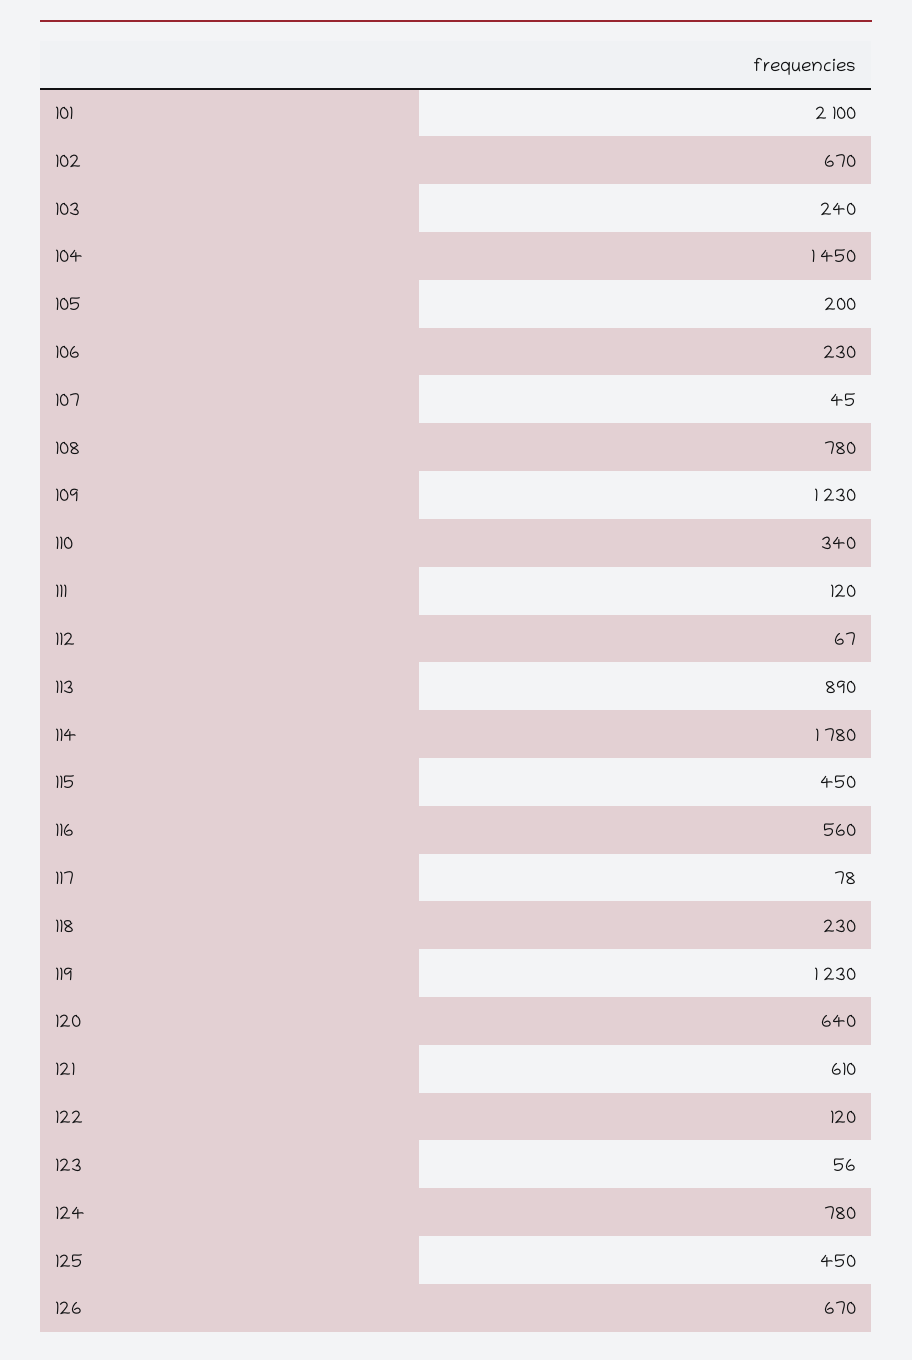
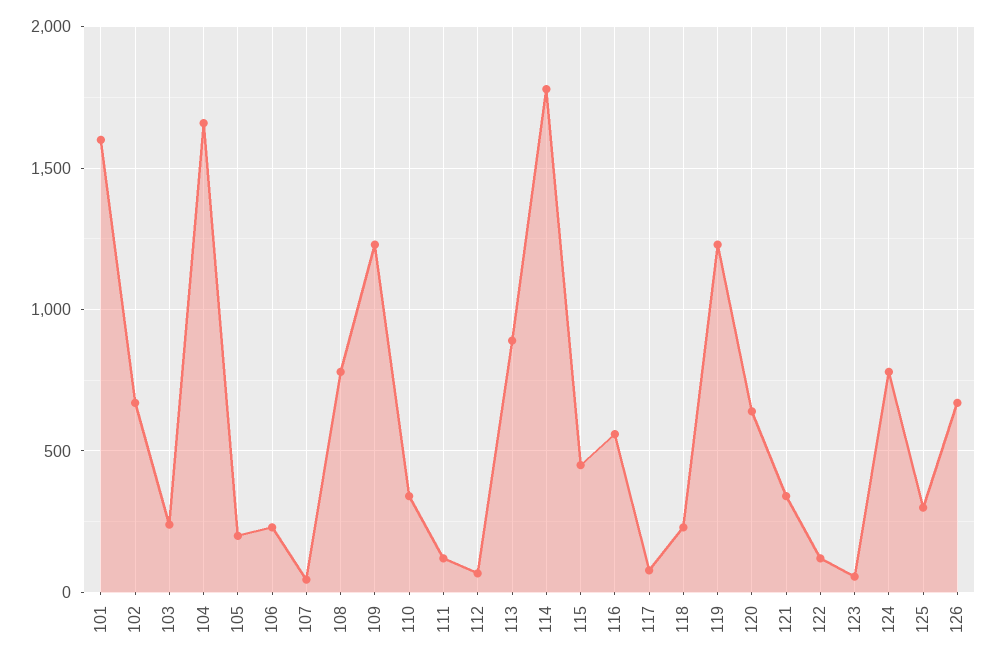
101: 2100 -> 1600
104: 1450 -> 1650
121: 610 -> 350
125: 450 -> 300

